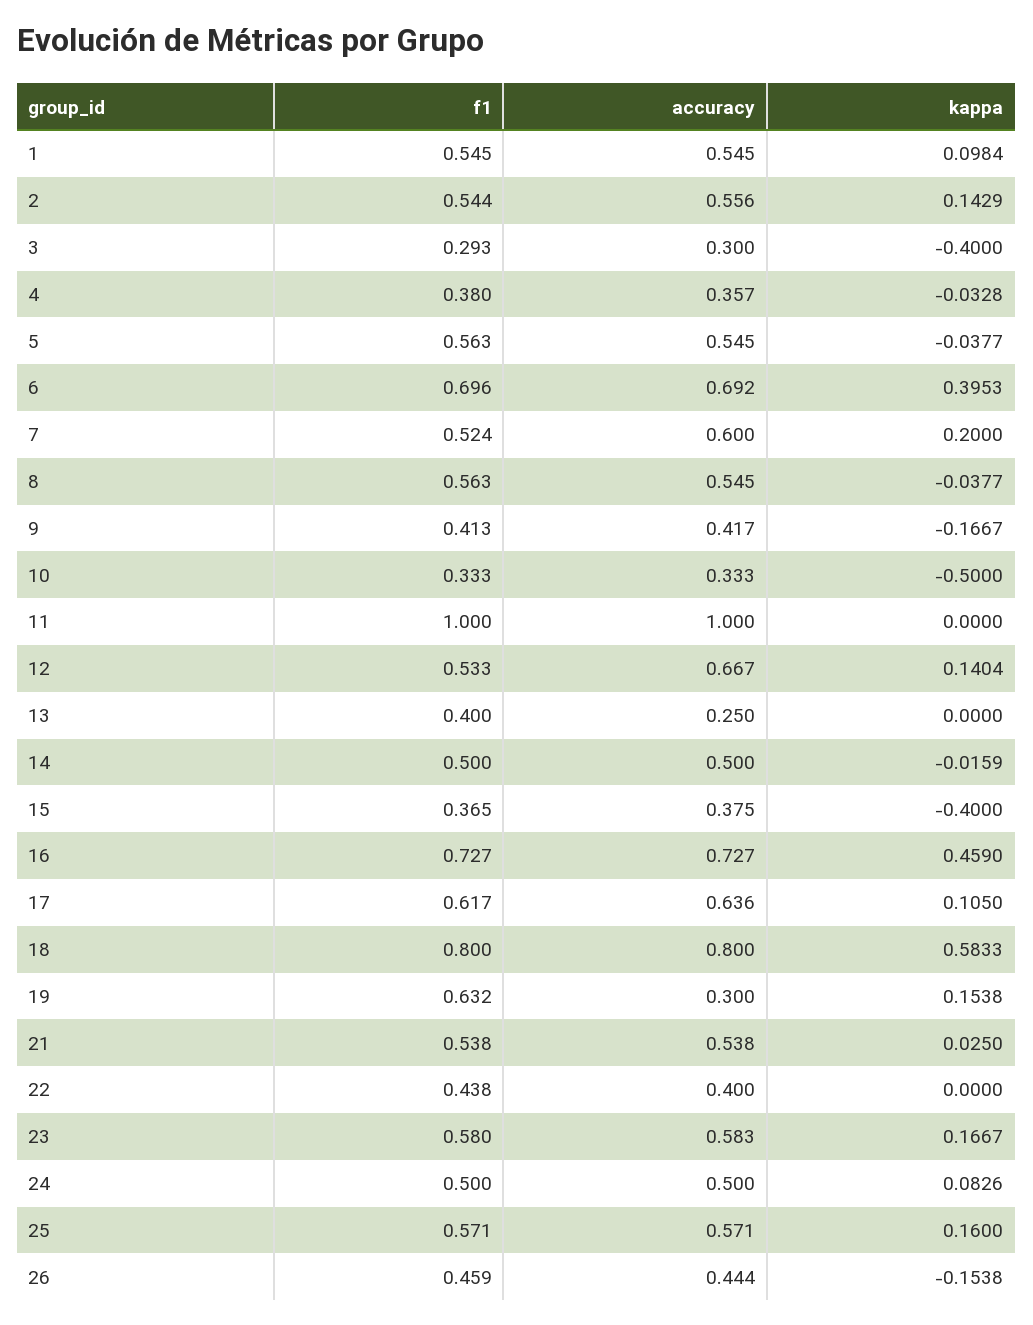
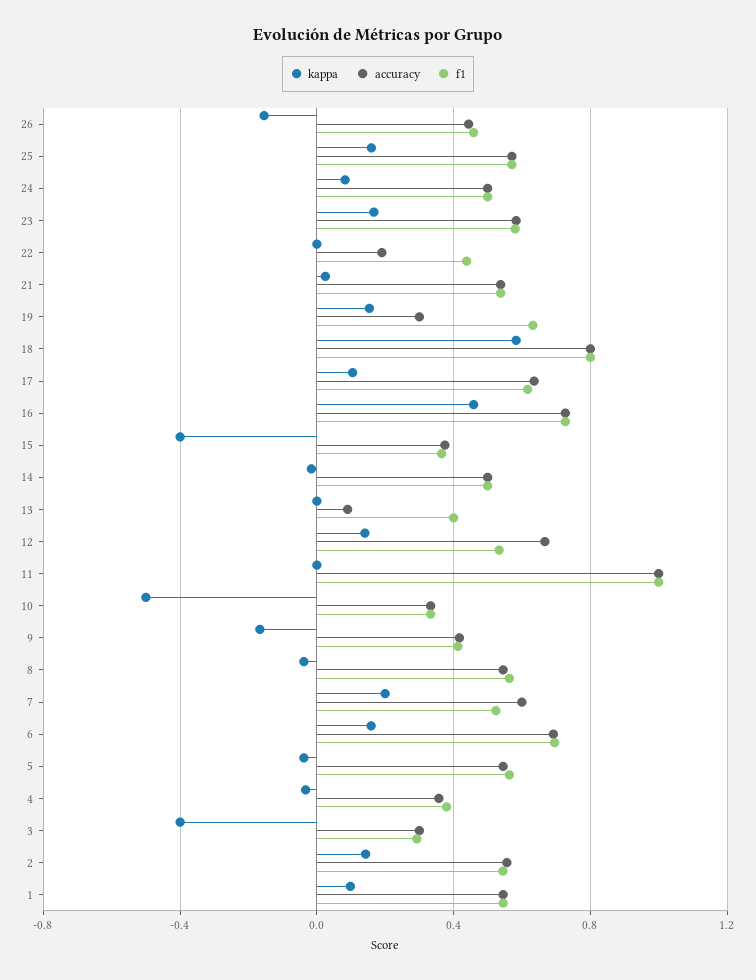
kappa, 6: 0.3953 -> 0.15
accuracy, 13: 0.25 -> 0.1
accuracy, 22: 0.4 -> 0.2

